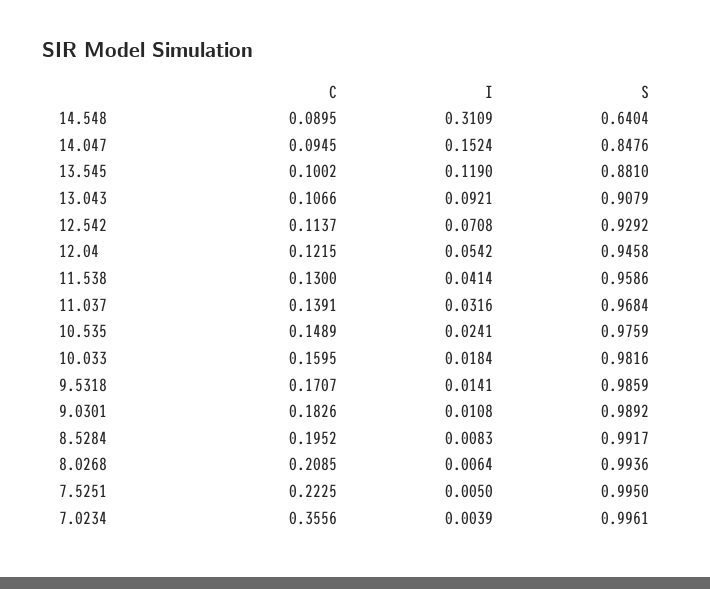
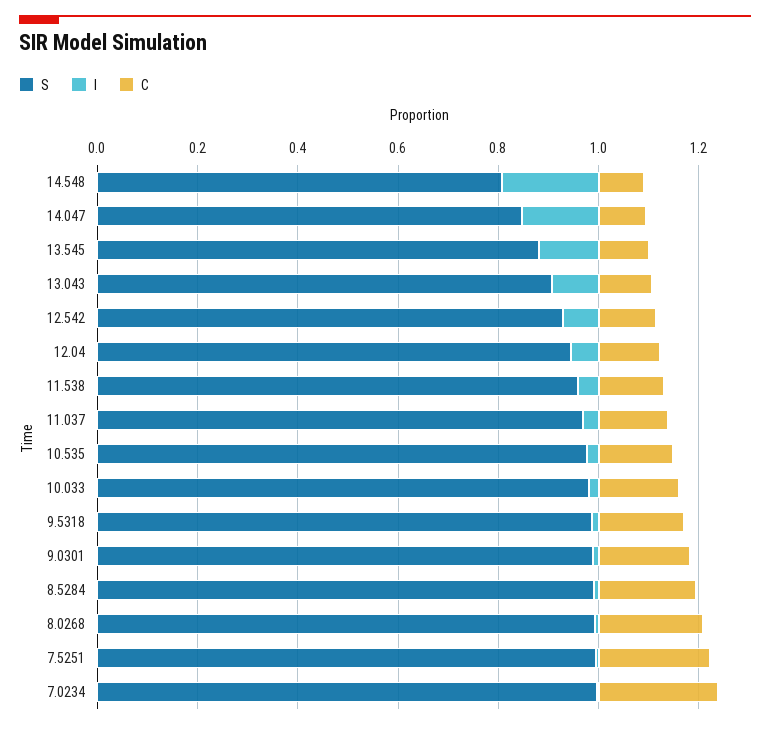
I, 14.548: 0.3109 -> 0.2
S, 14.548: 0.6404 -> 0.8
C, 7.0234: 0.3556 -> 0.25

